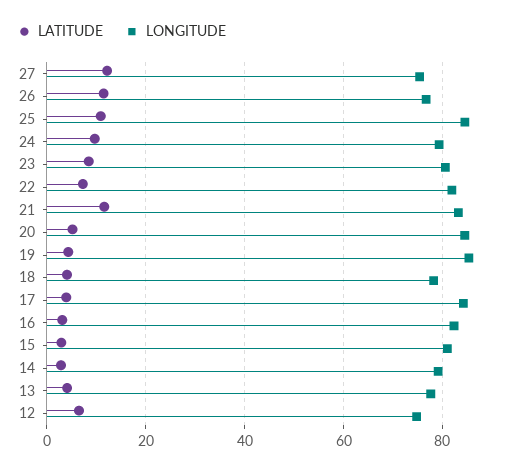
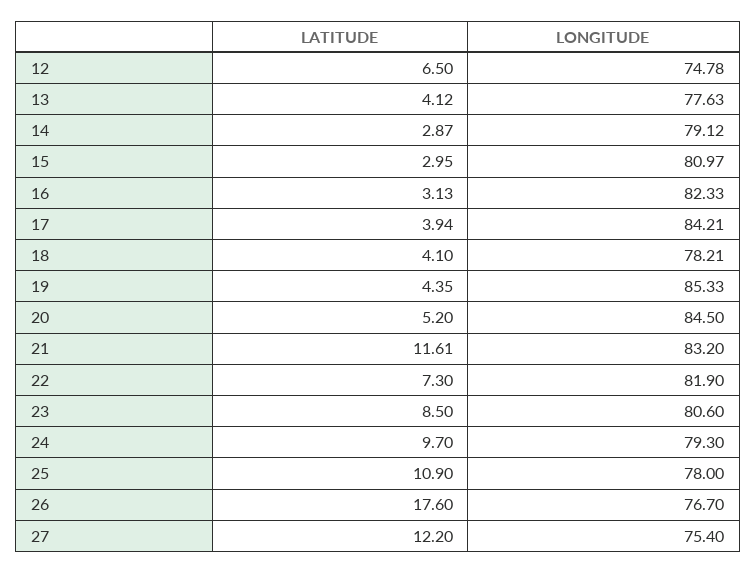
LATITUDE, 26: 12 -> 17.6
LONGITUDE, 25: 84 -> 78

